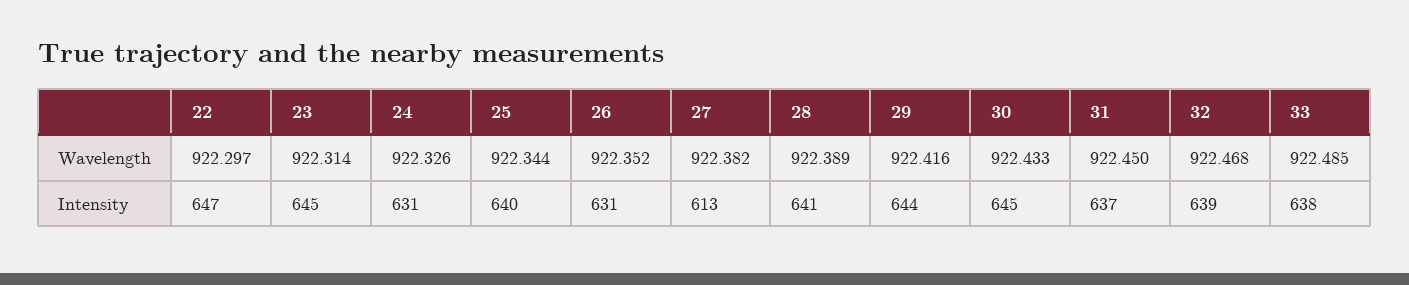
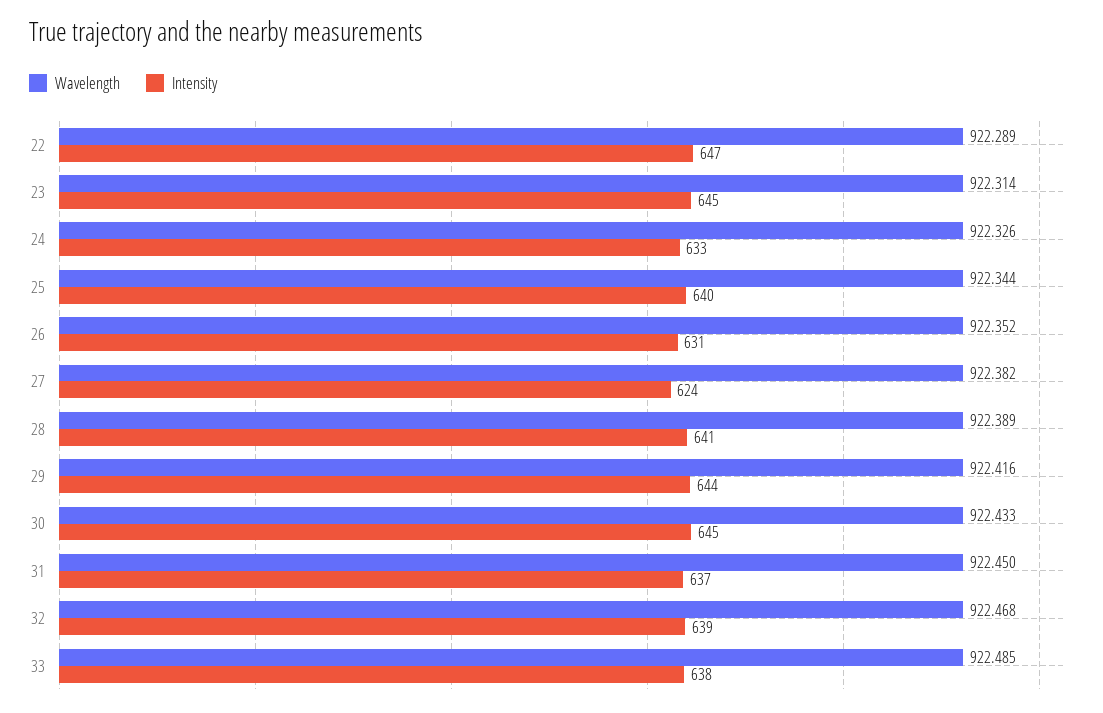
Wavelength, 22: 922.297 -> 922.289
Intensity, 24: 631 -> 633
Intensity, 27: 613 -> 624

